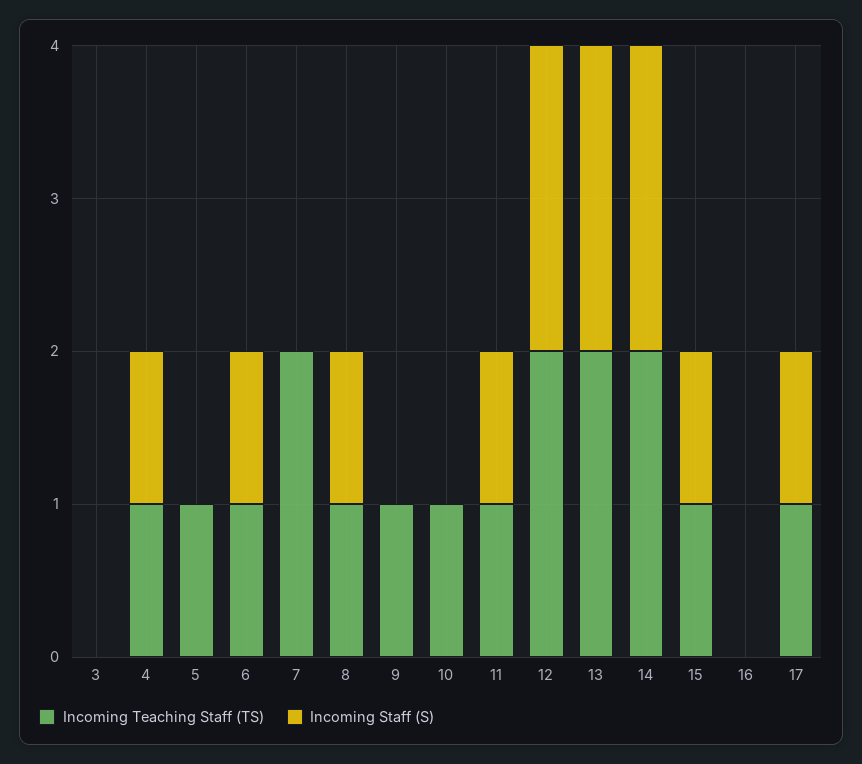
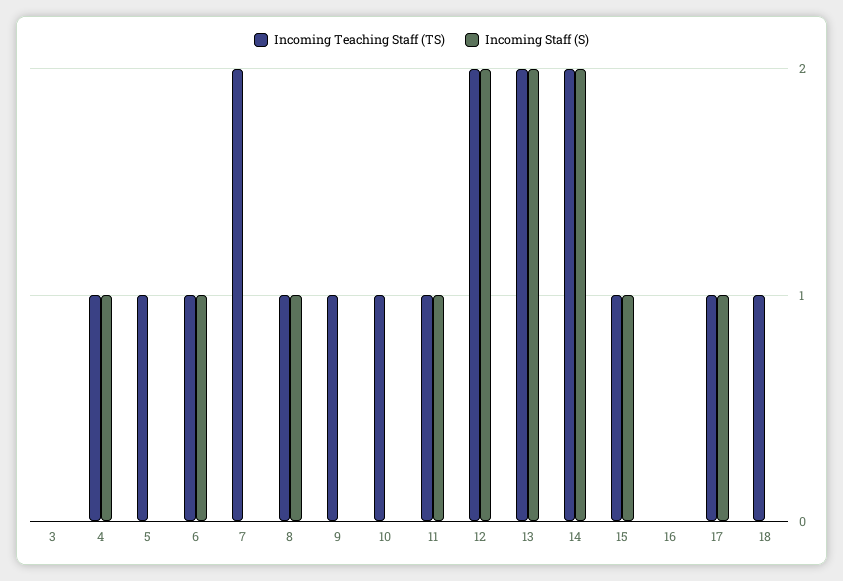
Incoming Teaching Staff (TS), 18: none -> 1
Incoming Staff (S), 18: none -> 0

